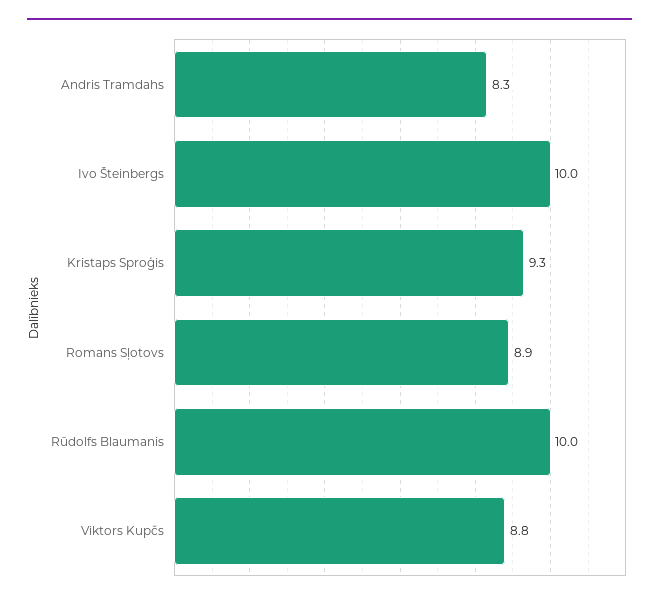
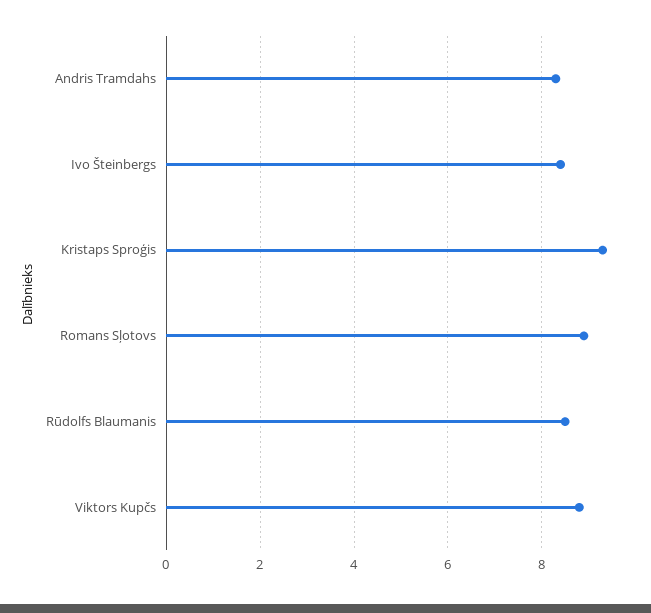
Ivo Šteinbergs: 10 -> 8.5
Rūdolfs Blaumanis: 10 -> 8.5

